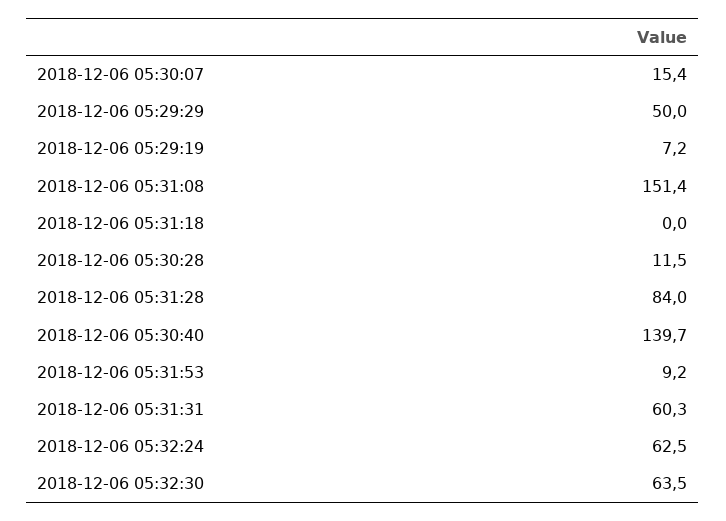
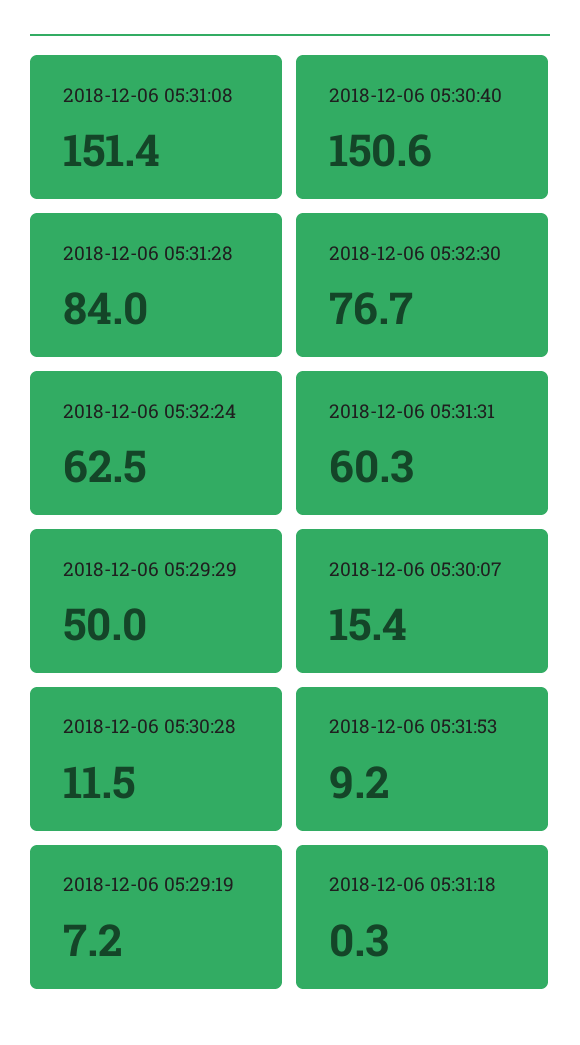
2018-12-06 05:31:18: 0 -> 0.3
2018-12-06 05:30:40: 139.7 -> 150.6
2018-12-06 05:32:30: 63.5 -> 76.7

